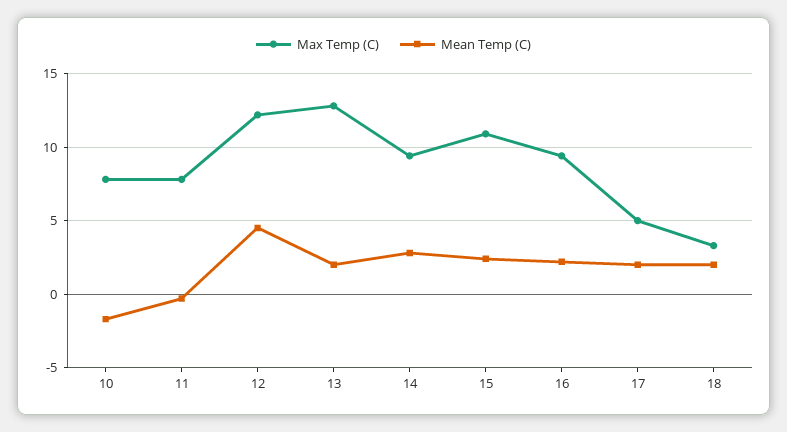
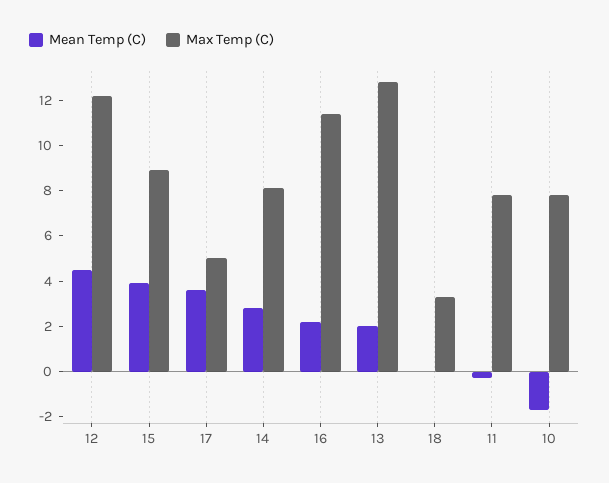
Max Temp (C), 14: 9.5 -> 8
Max Temp (C), 15: 11 -> 9
Mean Temp (C), 15: 2.5 -> 4
Max Temp (C), 16: 9.5 -> 11.5
Mean Temp (C), 17: 2 -> 3.5
Mean Temp (C), 18: 2 -> 0

